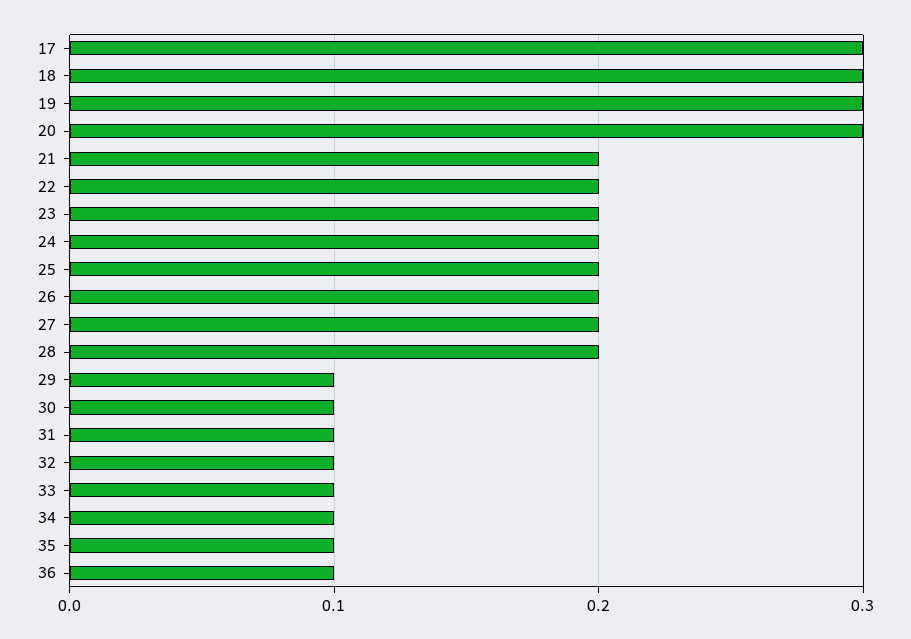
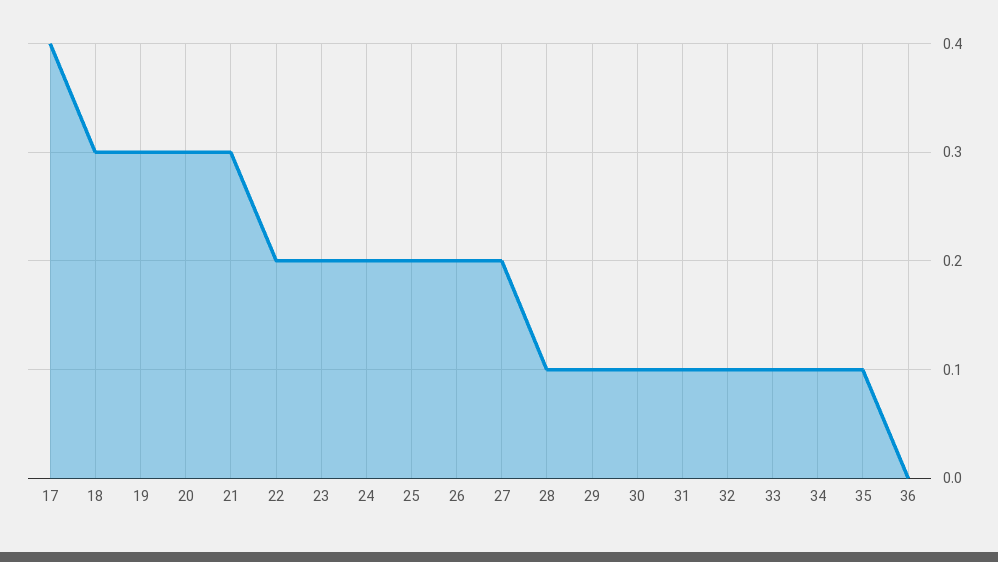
17: 0.3 -> 0.4
21: 0.2 -> 0.3
28: 0.2 -> 0.1
36: 0.1 -> 0

